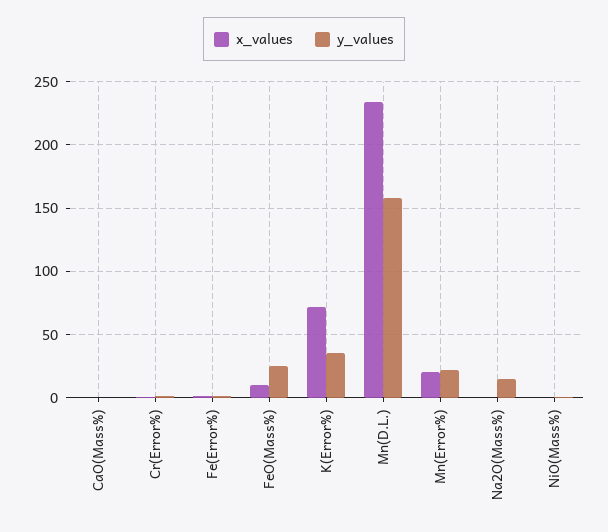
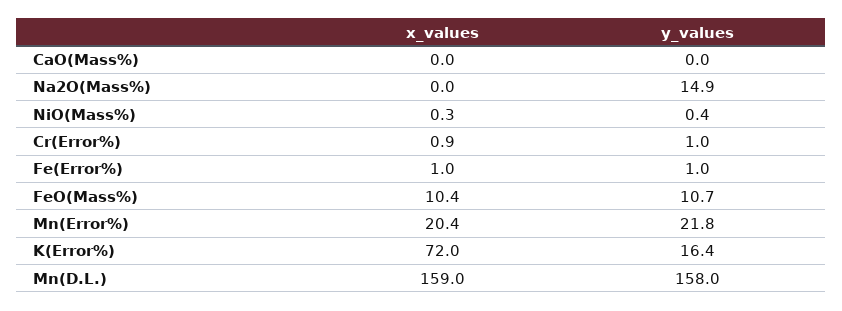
y_values, FeO(Mass%): 25 -> 10.7
y_values, K(Error%): 35 -> 16.4
x_values, Mn(D.L.): 235 -> 159

